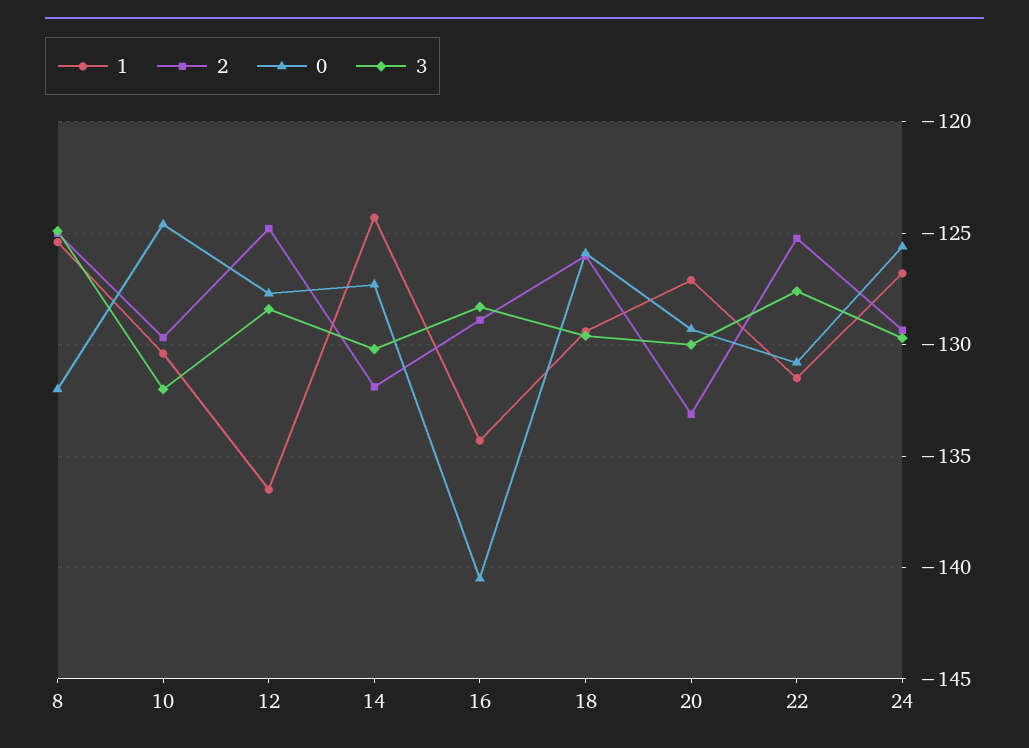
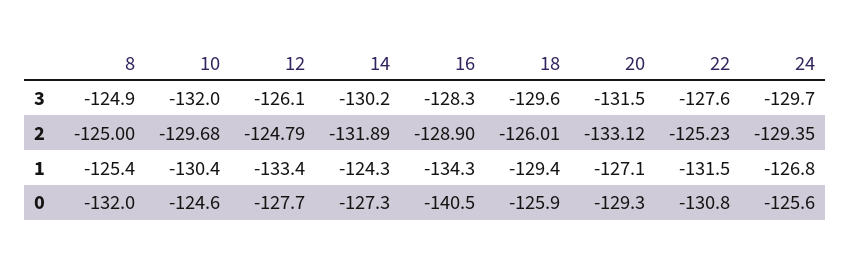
1, 12: -136.5 -> -133.4
3, 12: -128.5 -> -126.1
3, 20: -130 -> -131.5

